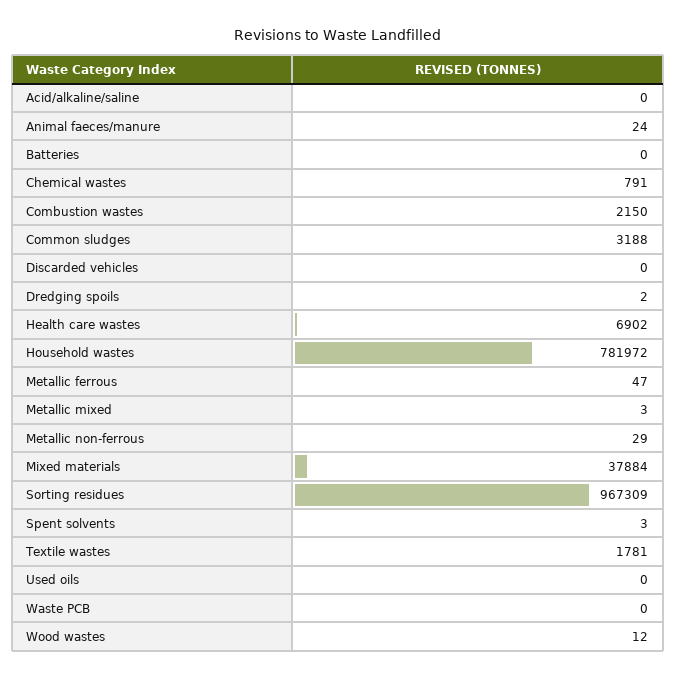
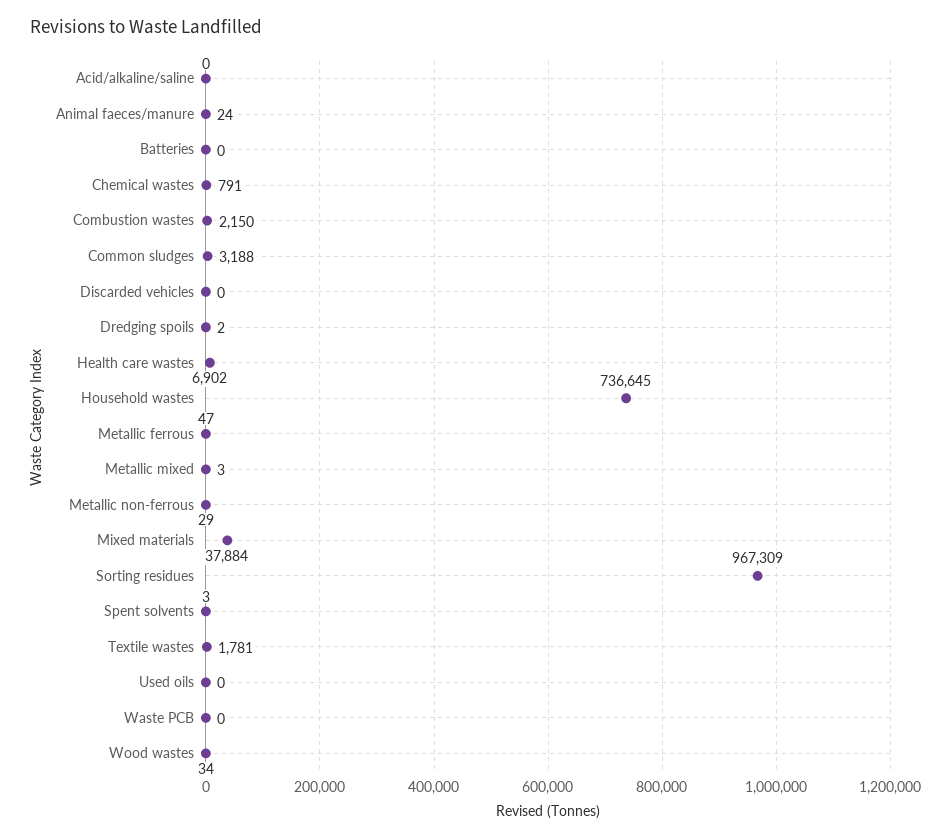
Household wastes: 781972 -> 736645
Wood wastes: 12 -> 34

